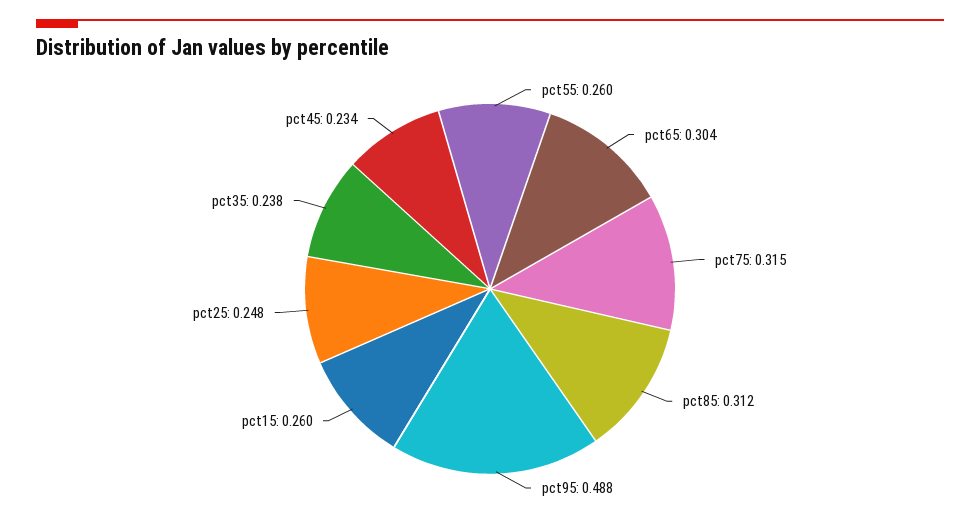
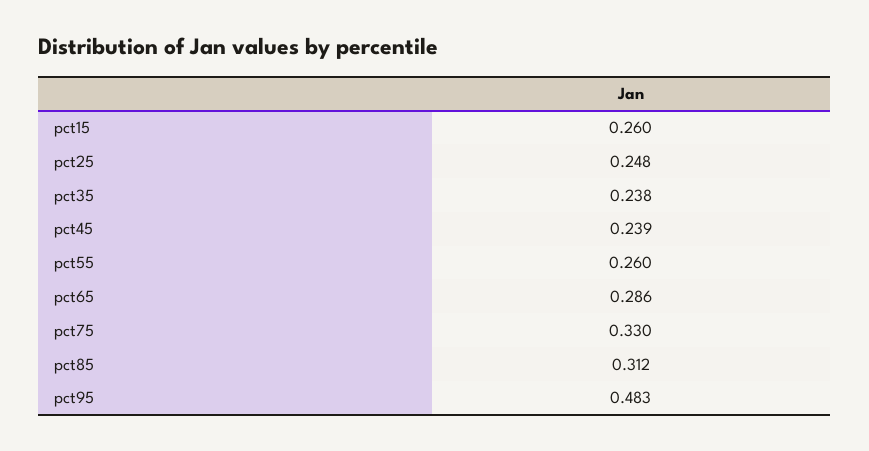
pct65: 0.304 -> 0.286
pct75: 0.315 -> 0.33
pct95: 0.488 -> 0.483
pct45: 0.234 -> 0.239

